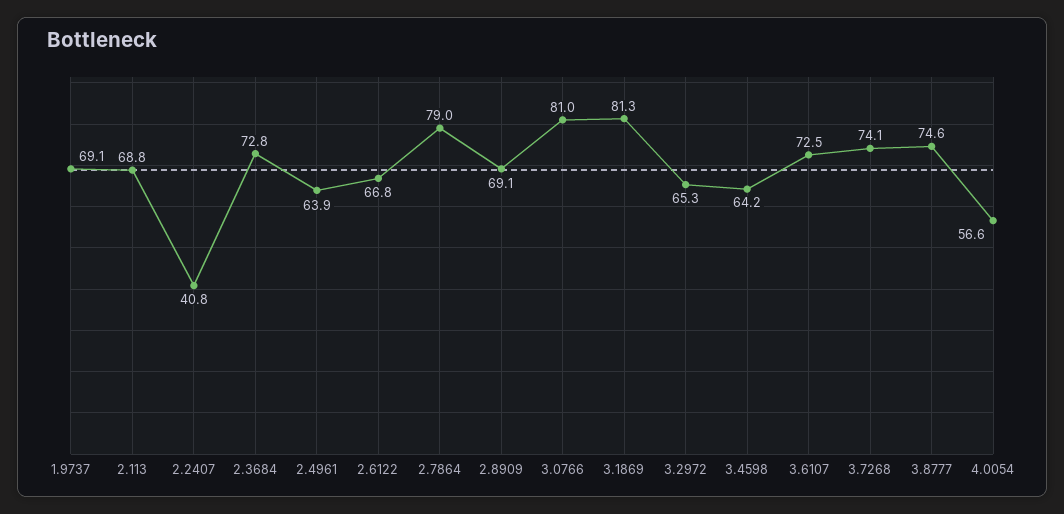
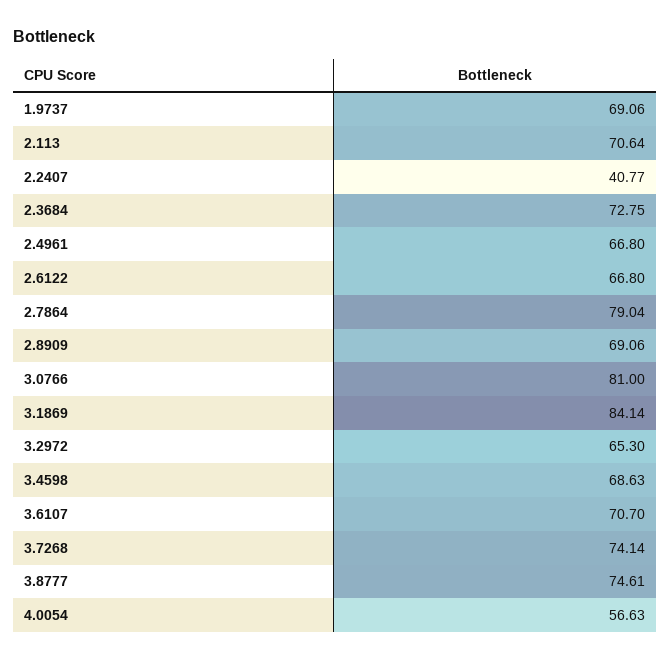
2.113: 68.8 -> 70.64
2.4961: 63.9 -> 66.8
3.1869: 81.3 -> 84.14
3.4598: 64.2 -> 68.63
3.6107: 72.5 -> 70.7

